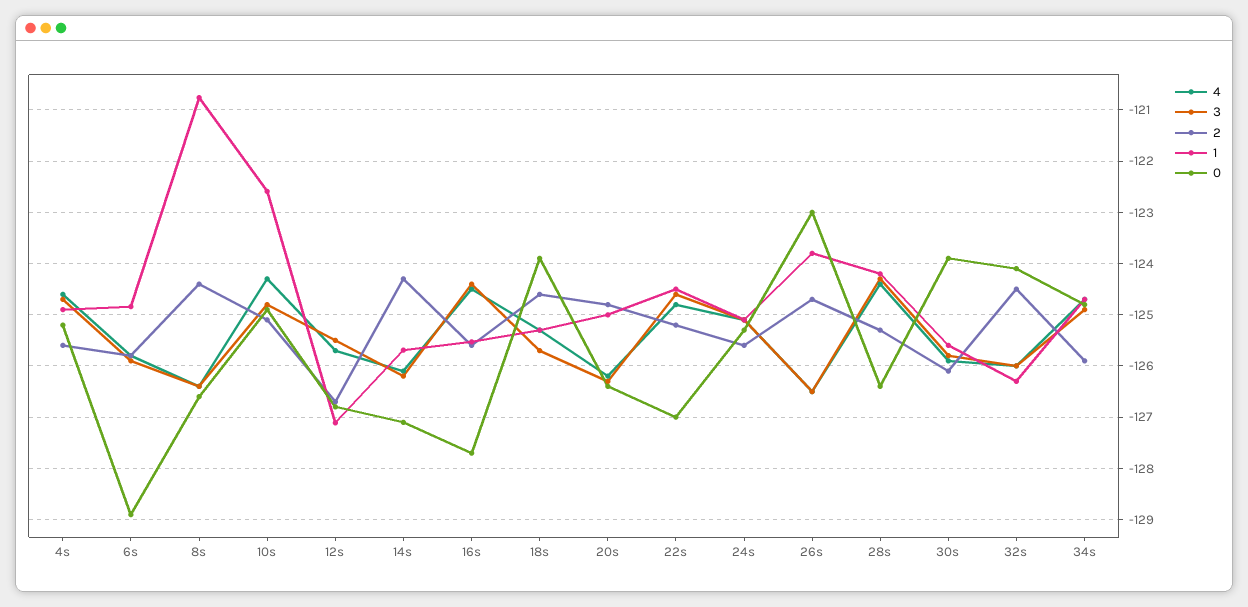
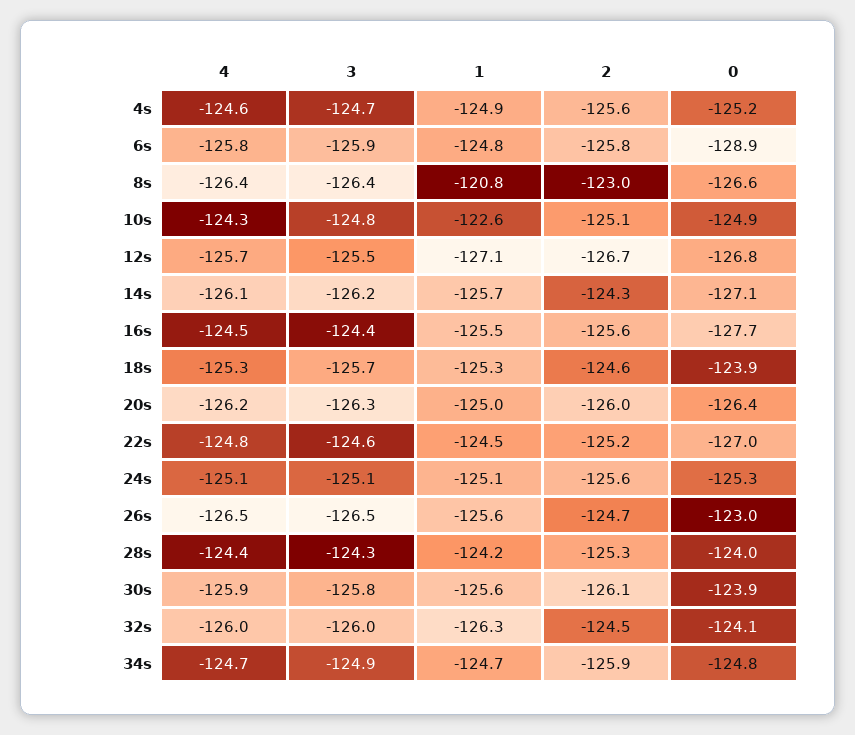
2, 8s: -124.4 -> -123
2, 20s: -124.8 -> -126
1, 26s: -123.8 -> -125.6
0, 28s: -126.4 -> -124

